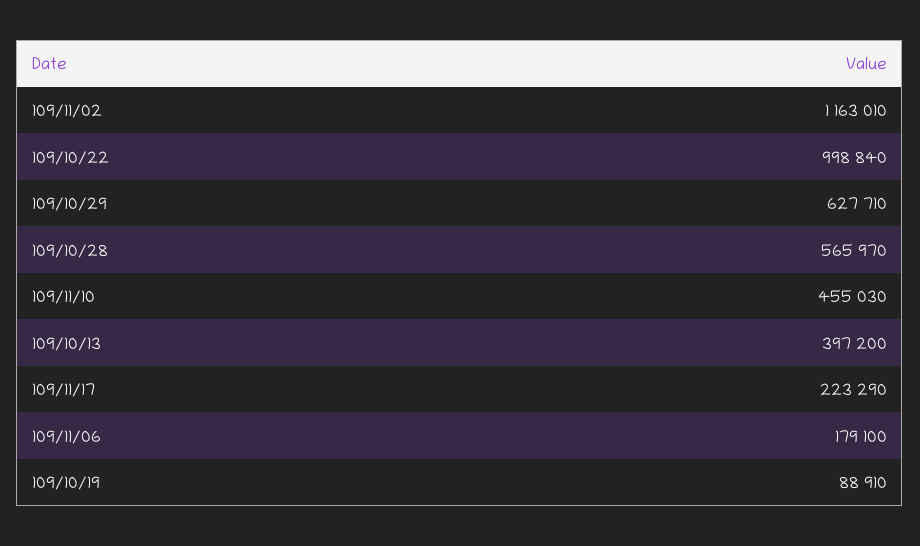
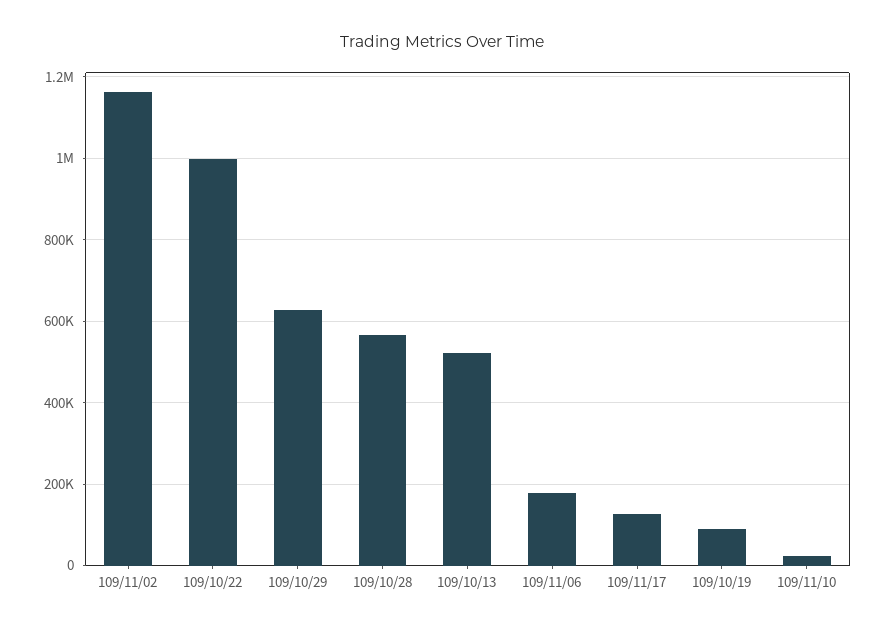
109/11/10: 455030 -> 20000
109/10/13: 397200 -> 520000
109/11/17: 223290 -> 120000

